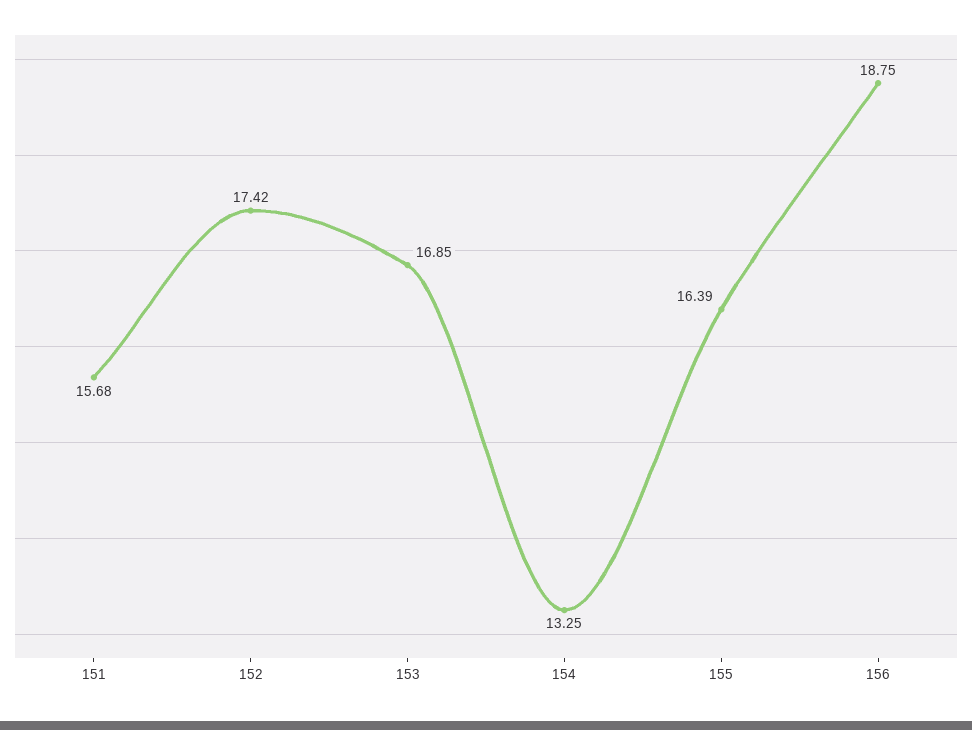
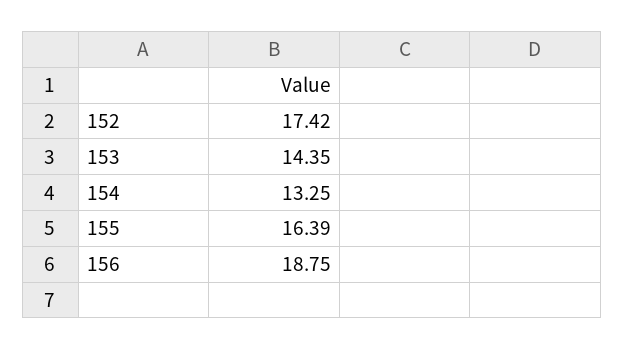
151: 15.68 -> none
153: 16.85 -> 14.35

